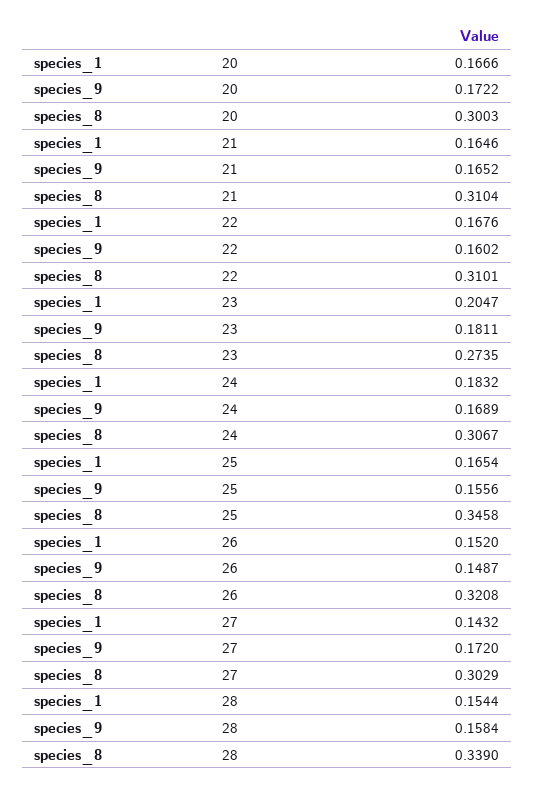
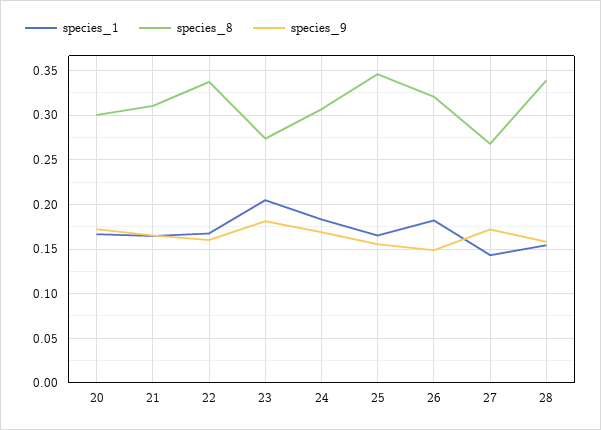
species_8, 22: 0.3101 -> 0.34
species_1, 26: 0.152 -> 0.18
species_8, 27: 0.3029 -> 0.27

